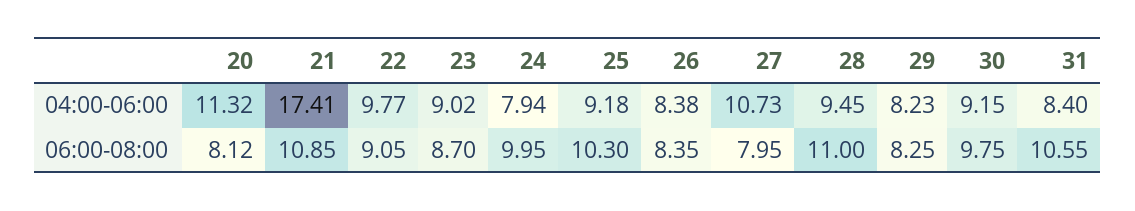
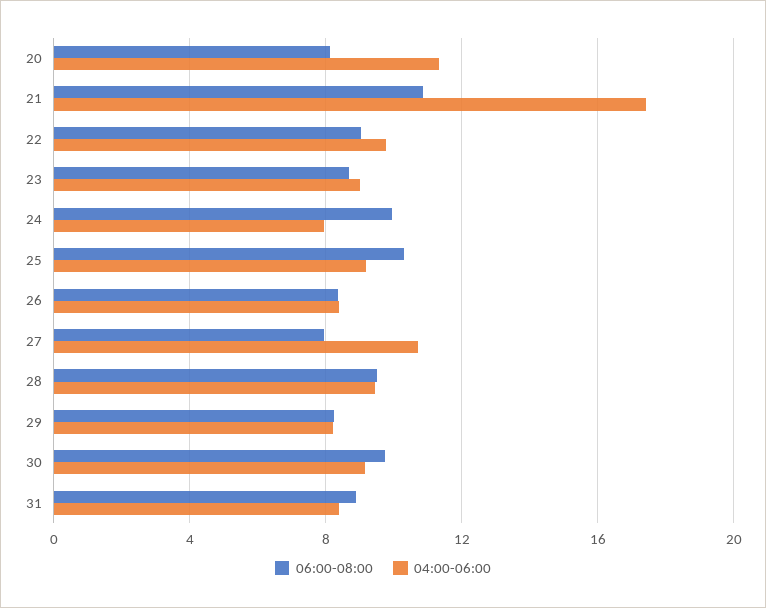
06:00-08:00, 28: 11 -> 9.5
06:00-08:00, 31: 10.55 -> 9

